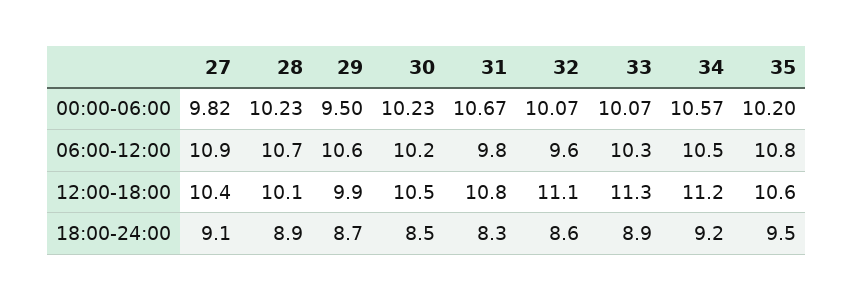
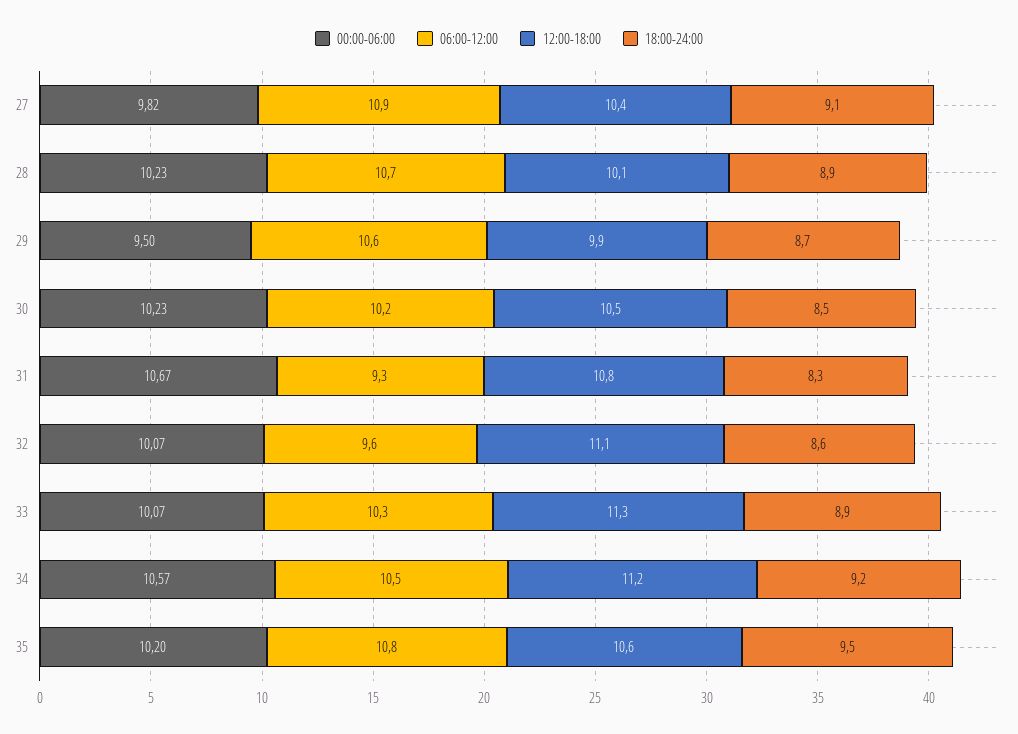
06:00-12:00, 31: 9.8 -> 9.3

